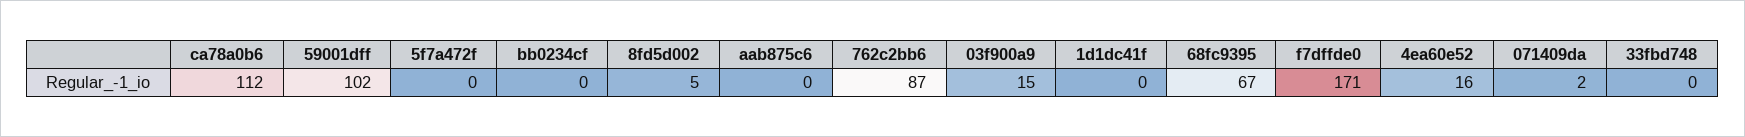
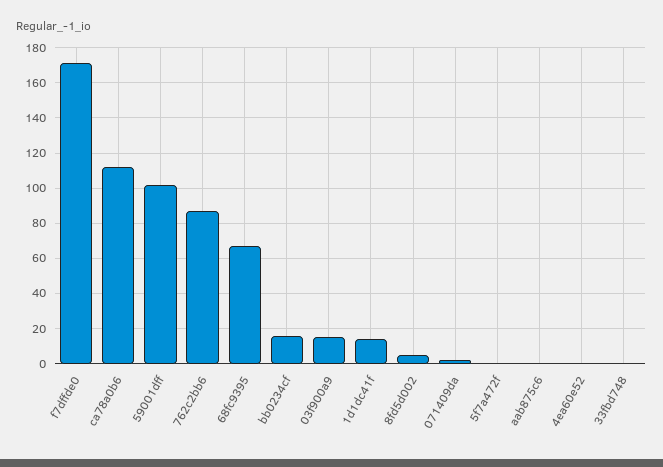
bb0234cf: 0 -> 15
1d1dc41f: 0 -> 15
4ea60e52: 16 -> 0

